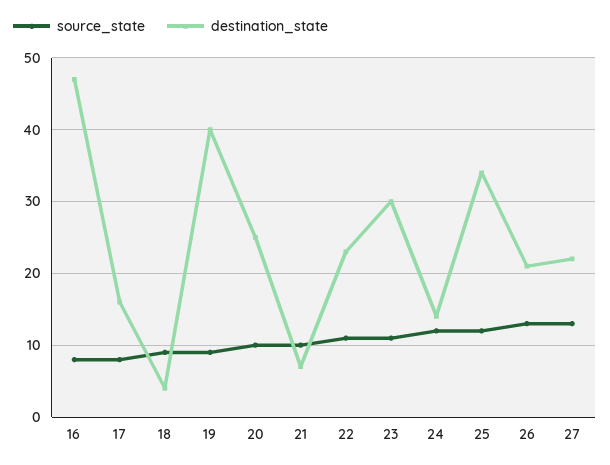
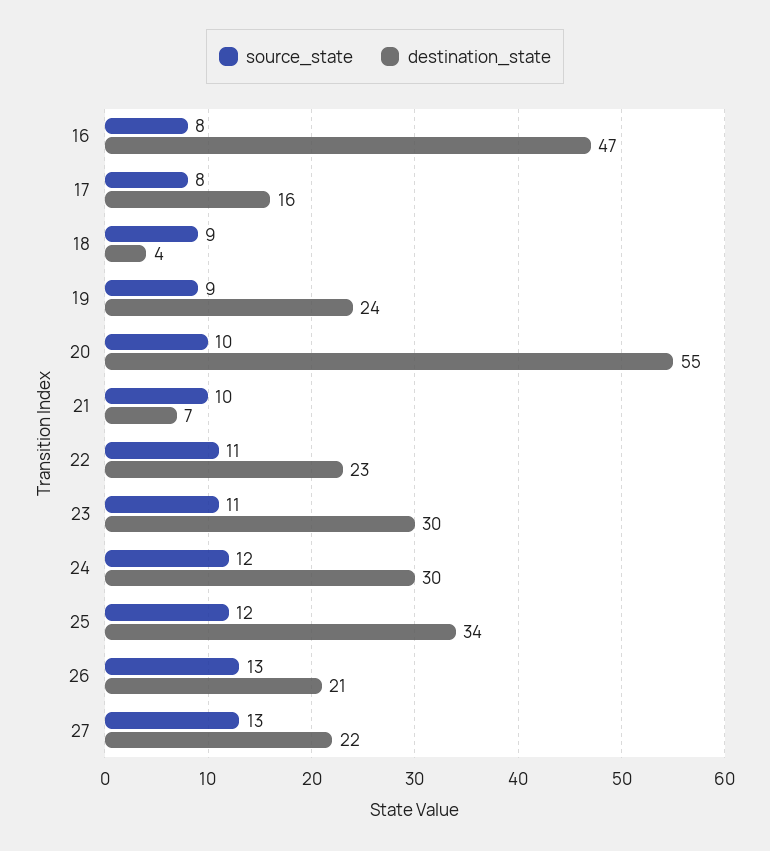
destination_state, 19: 40 -> 24
destination_state, 20: 25 -> 55
destination_state, 24: 14 -> 30

